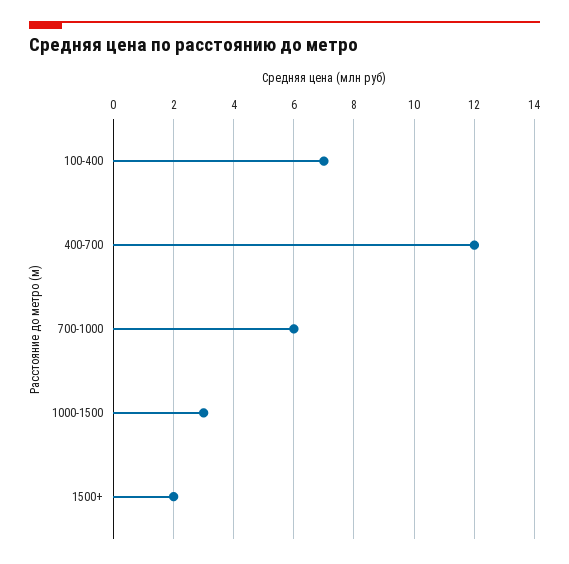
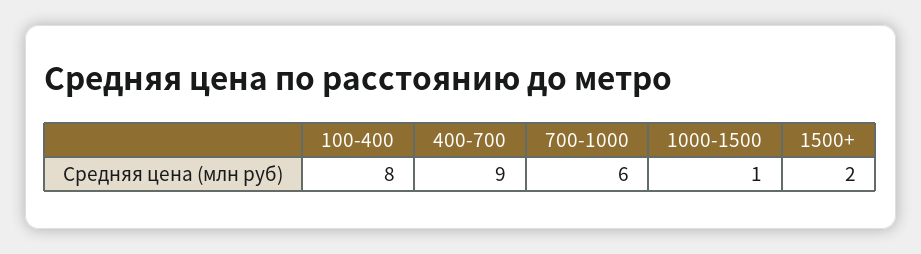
100-400: 7 -> 8
400-700: 12 -> 9
1000-1500: 3 -> 1

